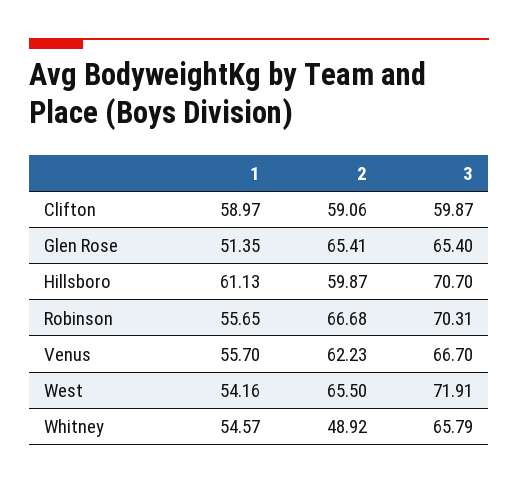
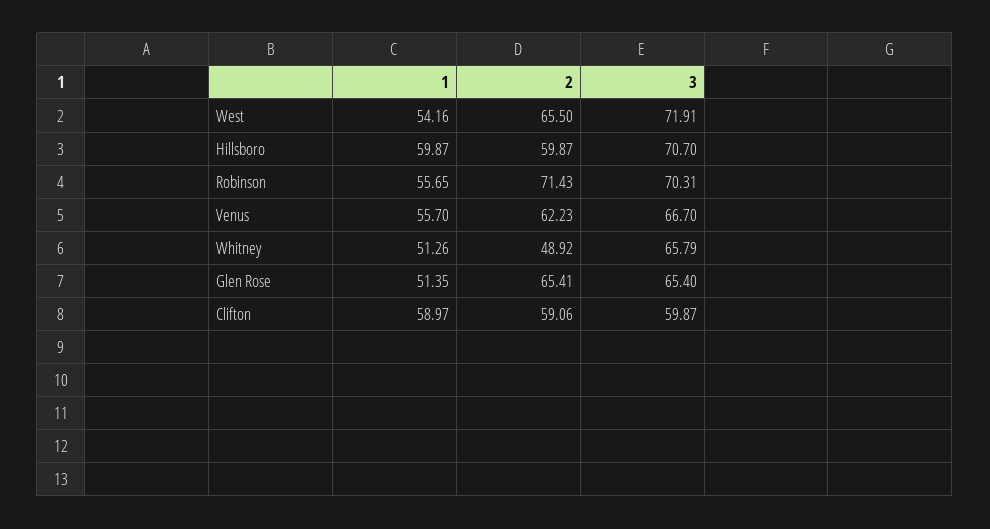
1, Hillsboro: 61.13 -> 59.87
2, Robinson: 66.68 -> 71.43
1, Whitney: 54.57 -> 51.26

